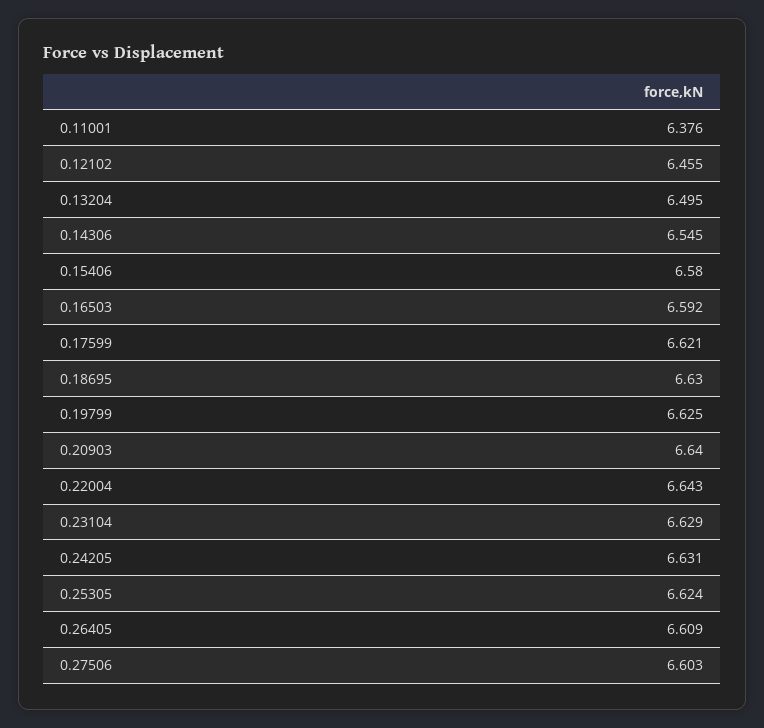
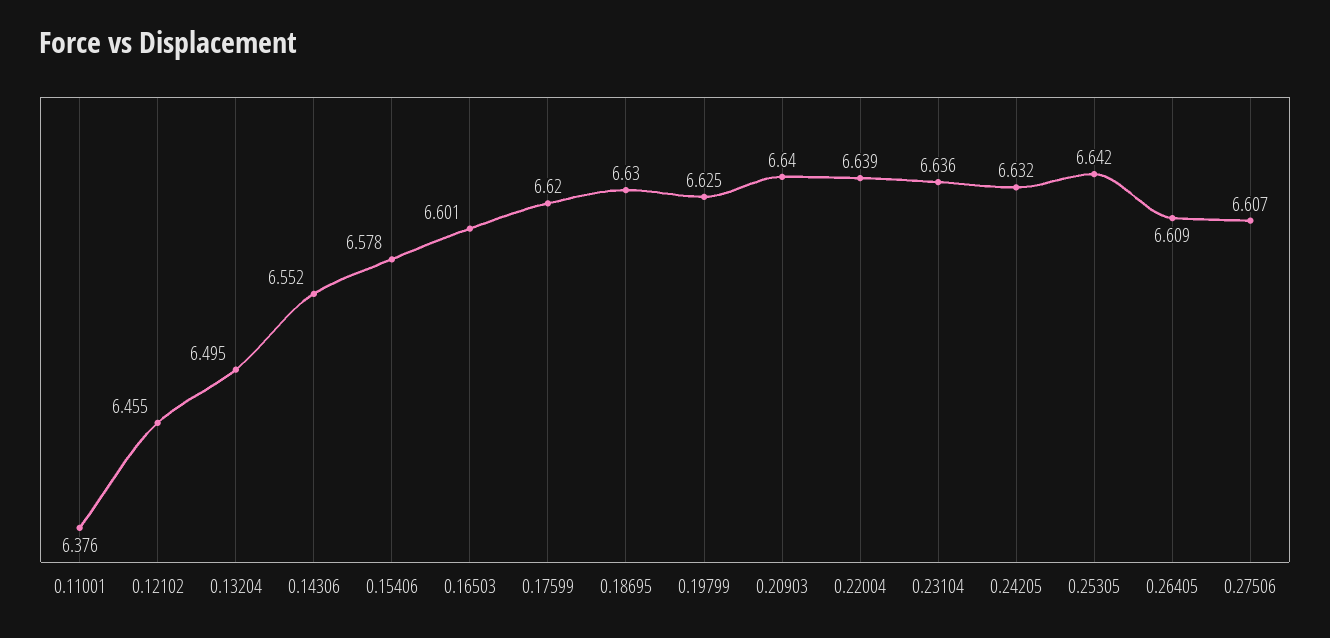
0.14306: 6.545 -> 6.552
0.15406: 6.58 -> 6.578
0.16503: 6.592 -> 6.601
0.17599: 6.621 -> 6.62
0.22004: 6.643 -> 6.639
0.23104: 6.629 -> 6.636
0.24205: 6.631 -> 6.632
0.25305: 6.624 -> 6.642
0.27506: 6.603 -> 6.607

